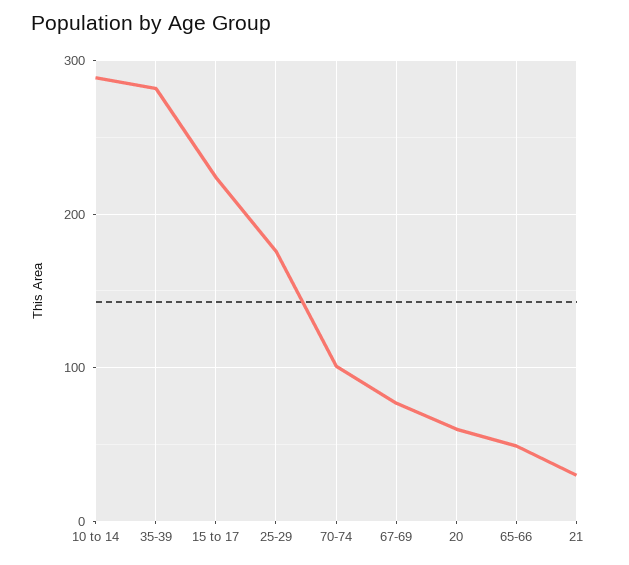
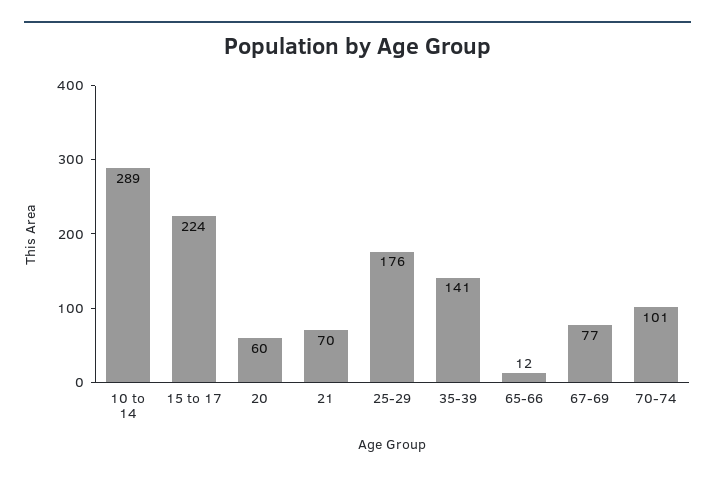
35-39: 280 -> 141
65-66: 50 -> 12
21: 30 -> 70

